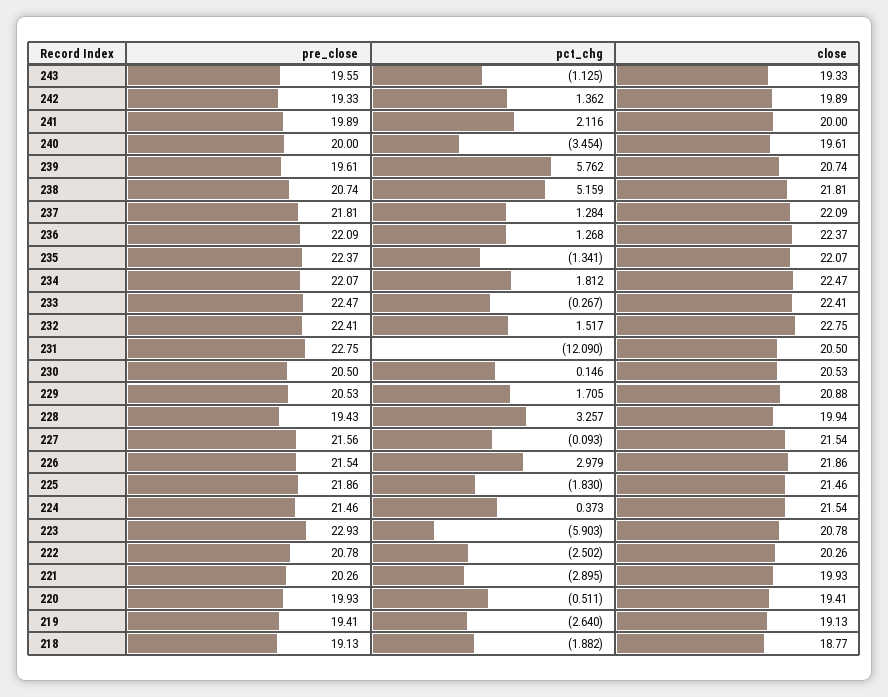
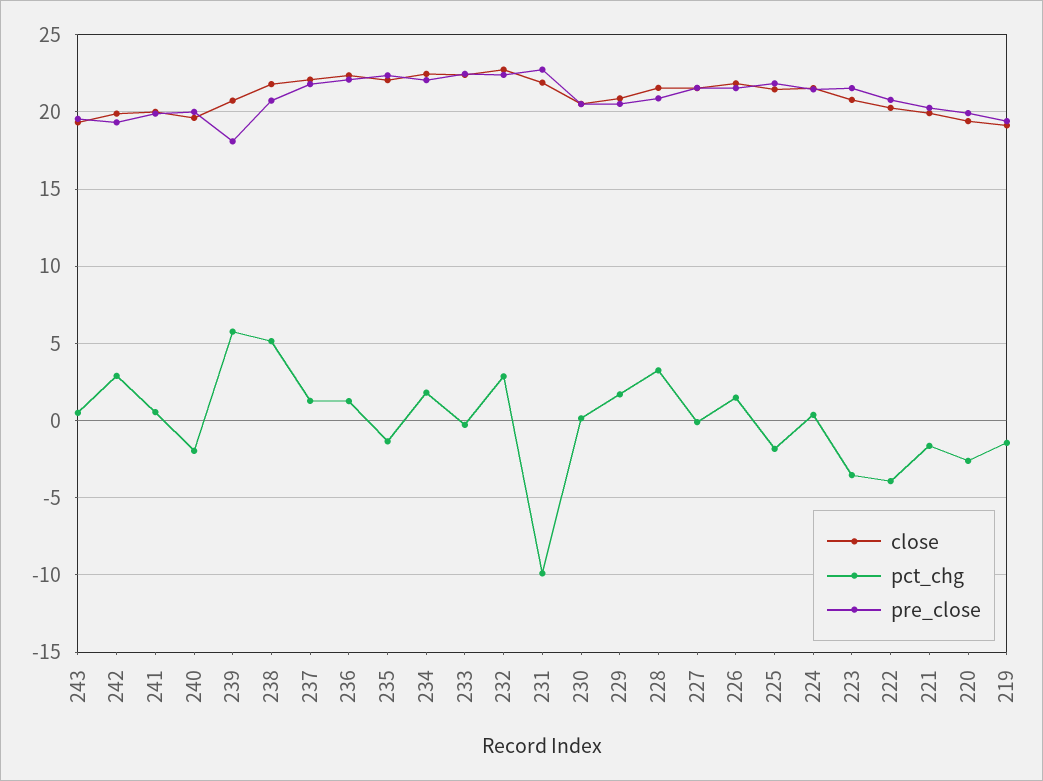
pct_chg, 243: -1.125 -> 0.5
pct_chg, 242: 1.362 -> 3
pct_chg, 241: 2.116 -> 0.5
pct_chg, 240: -3.454 -> -2
pre_close, 239: 19.61 -> 18
pct_chg, 232: 1.517 -> 3
pct_chg, 231: -12.09 -> -10
close, 231: 20.5 -> 22
pre_close, 228: 19.43 -> 21
close, 228: 19.94 -> 21.5
pct_chg, 226: 2.979 -> 1.5
pre_close, 223: 22.93 -> 21.5
pct_chg, 223: -5.903 -> -3.5
pct_chg, 222: -2.502 -> -4
pct_chg, 221: -2.895 -> -1.5
pct_chg, 220: -0.511 -> -2.5
pct_chg, 219: -2.64 -> -1.5
pre_close, 218: 19.13 -> none
pct_chg, 218: -1.882 -> none
close, 218: 18.77 -> none

